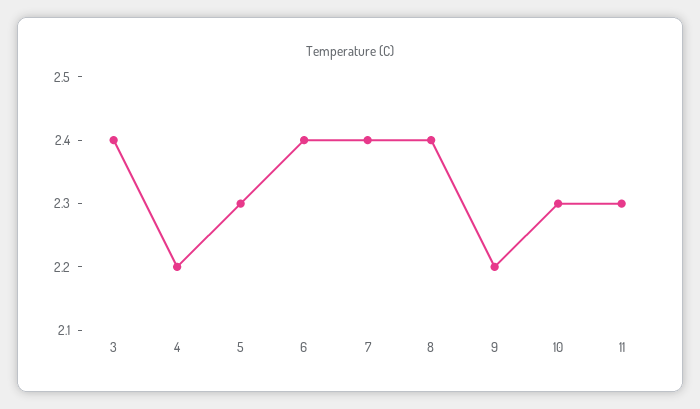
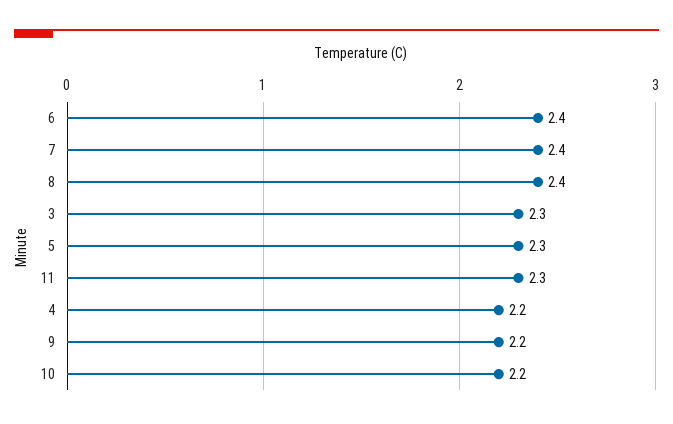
3: 2.4 -> 2.3
10: 2.3 -> 2.2

